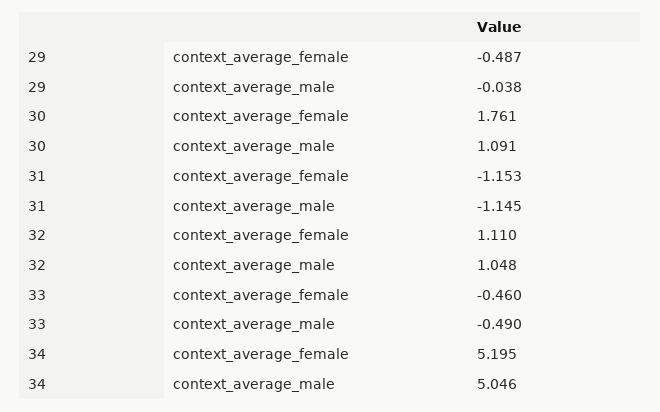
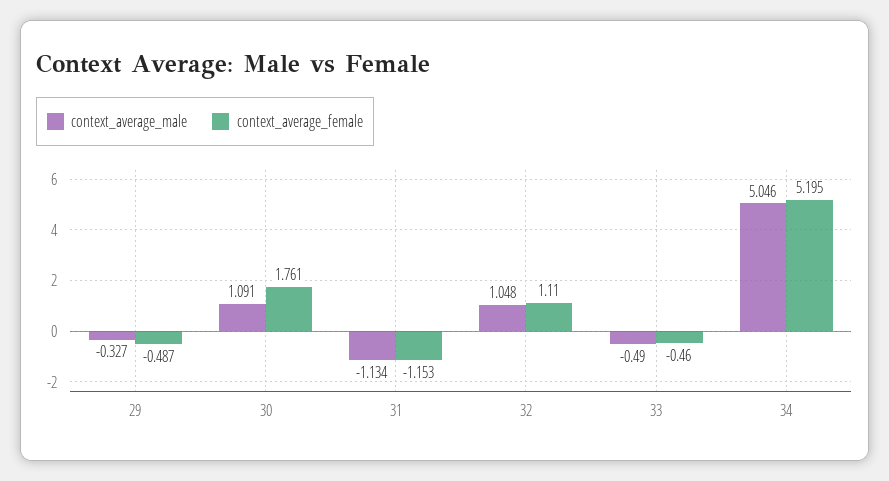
context_average_male, 29: -0.038 -> -0.327
context_average_male, 31: -1.145 -> -1.134

